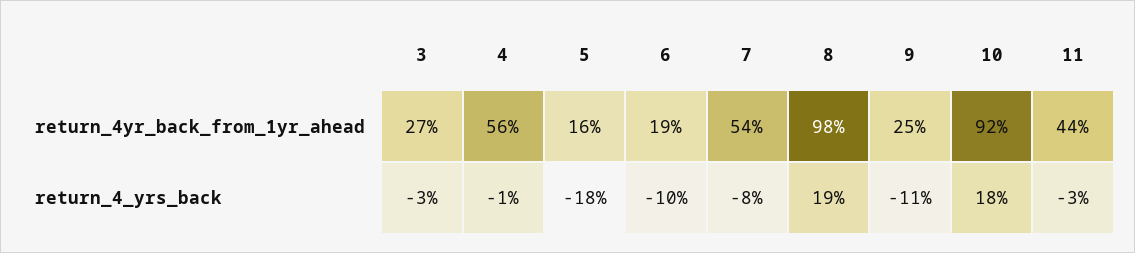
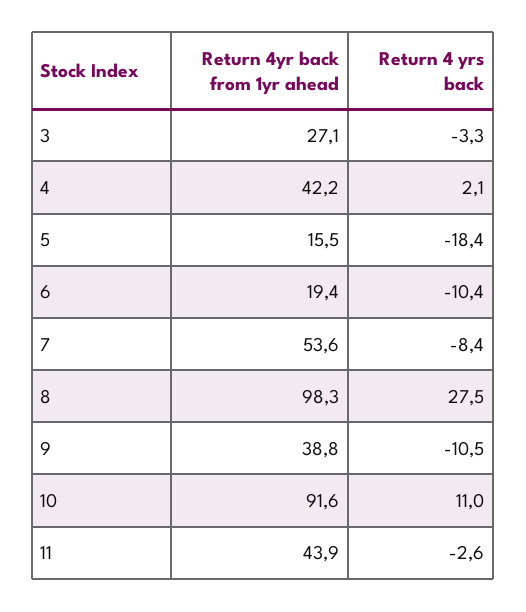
4, return_4yr_back_from_1yr_ahead: 56 -> 42.2
9, return_4yr_back_from_1yr_ahead: 25 -> 38.8
4, return_4_yrs_back: -1 -> 2.1
8, return_4_yrs_back: 19 -> 27.5
10, return_4_yrs_back: 18 -> 11

